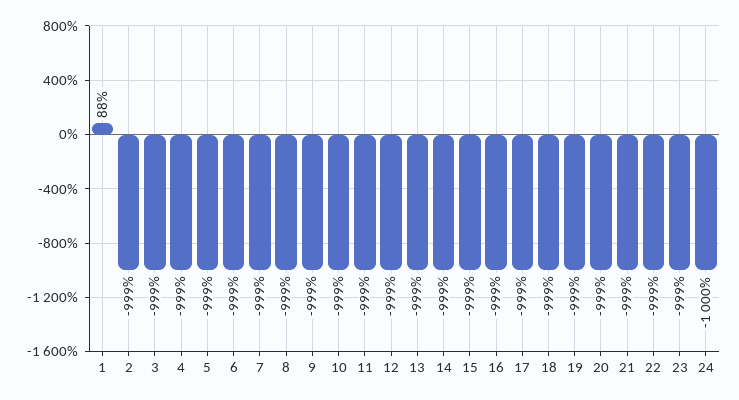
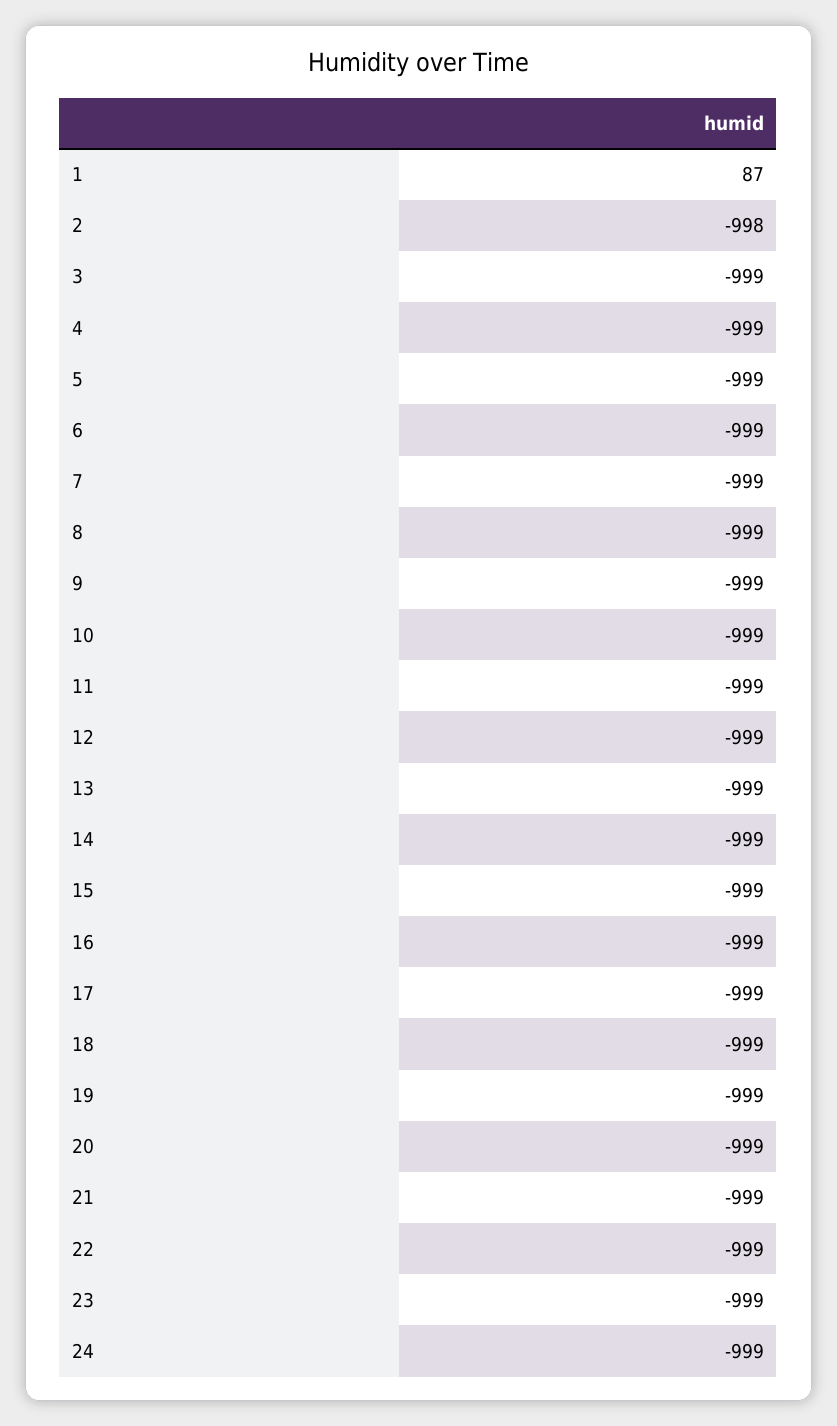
1: 88 -> 87
2: -999 -> -998
24: -1000 -> -999

